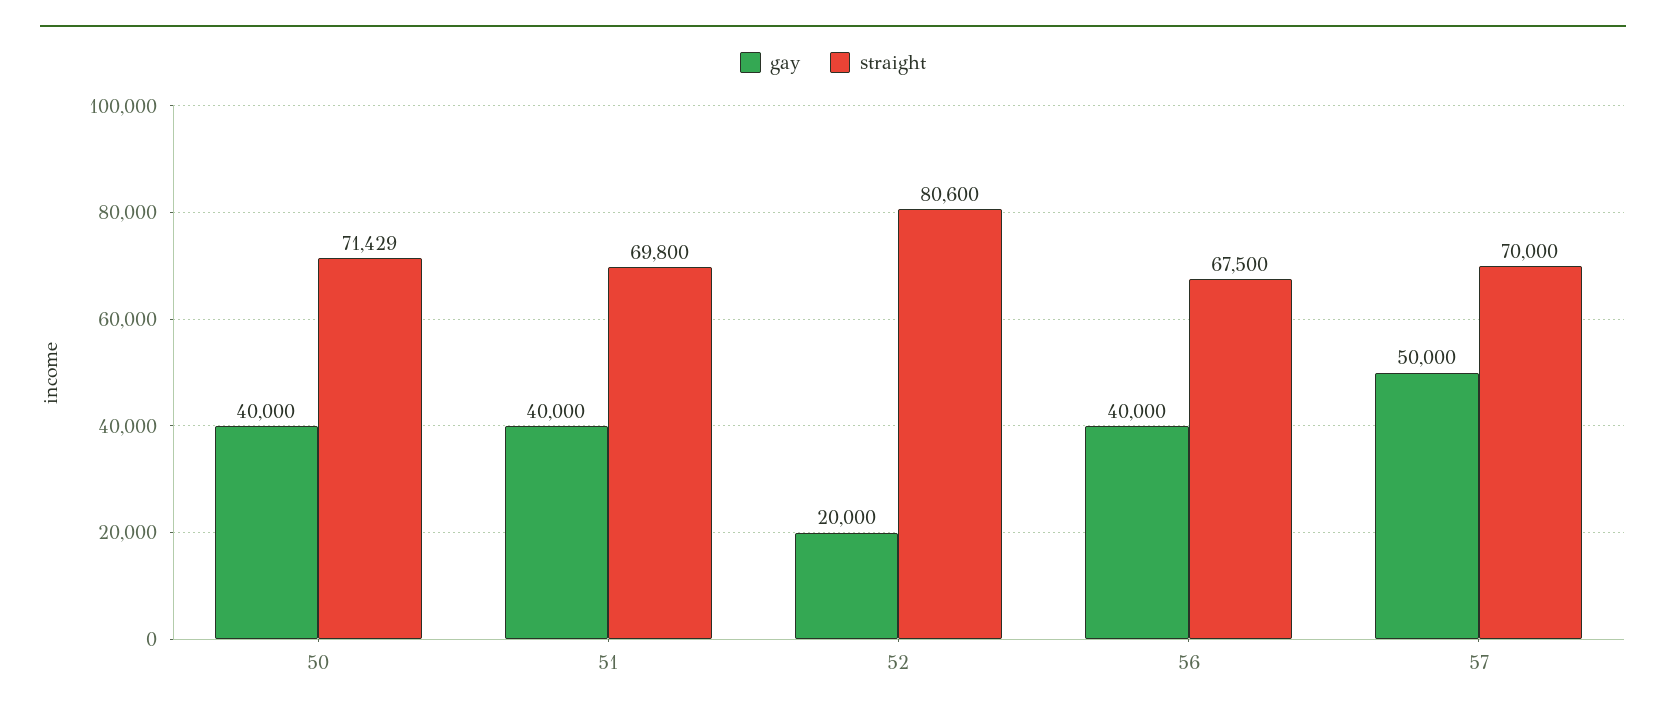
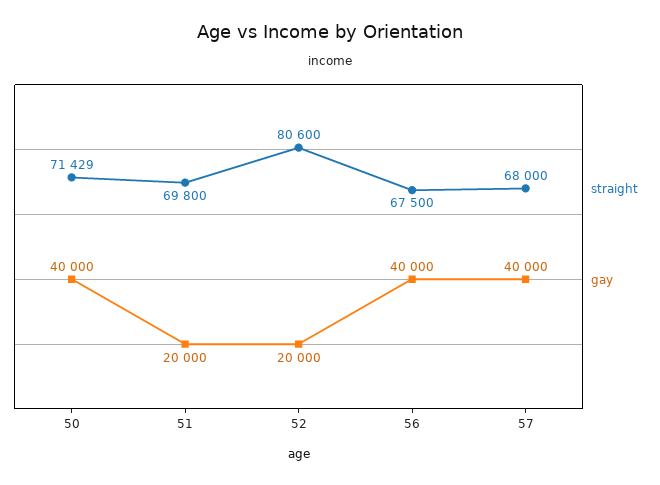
gay, 51: 40000 -> 20000
gay, 57: 50000 -> 40000
straight, 57: 70000 -> 68000

